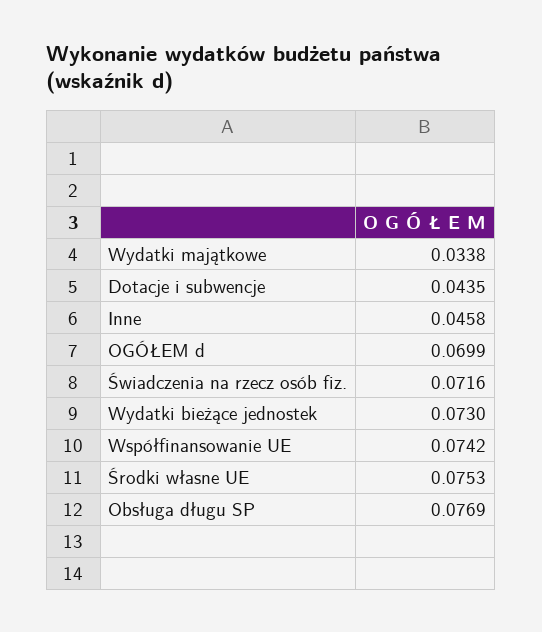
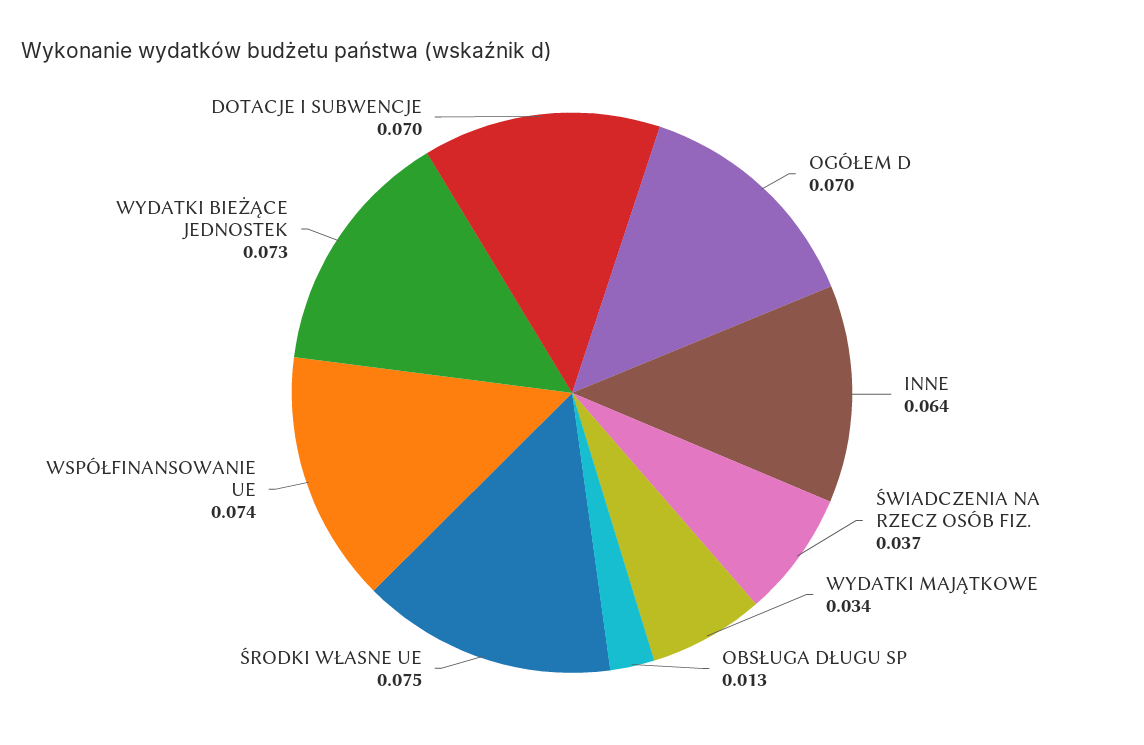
Dotacje i subwencje: 0.0435 -> 0.07
Inne: 0.0458 -> 0.064
Świadczenia na rzecz osób fiz.: 0.0716 -> 0.037
Obsługa długu SP: 0.0769 -> 0.013

